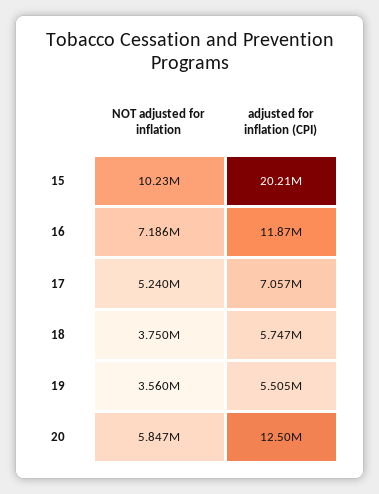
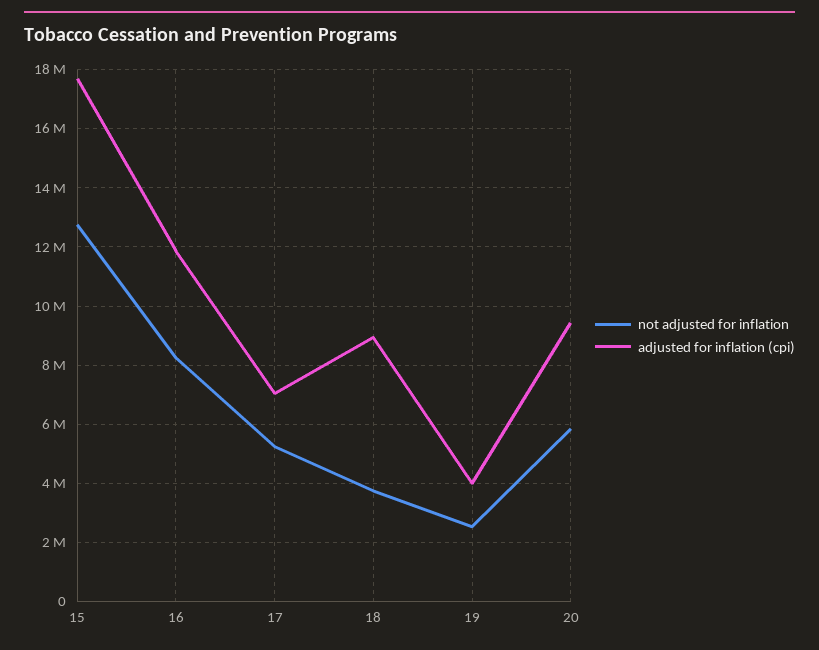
NOT adjusted for inflation, 15: 10230000 -> 12750000
adjusted for inflation (CPI), 15: 20210000 -> 17750000
NOT adjusted for inflation, 16: 7186000 -> 8250000
adjusted for inflation (CPI), 18: 5747000 -> 9000000
NOT adjusted for inflation, 19: 3560000 -> 2500000
adjusted for inflation (CPI), 19: 5505000 -> 4000000
adjusted for inflation (CPI), 20: 12500000 -> 9500000

